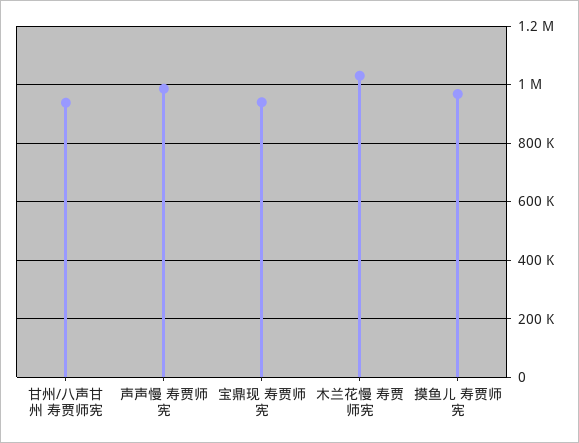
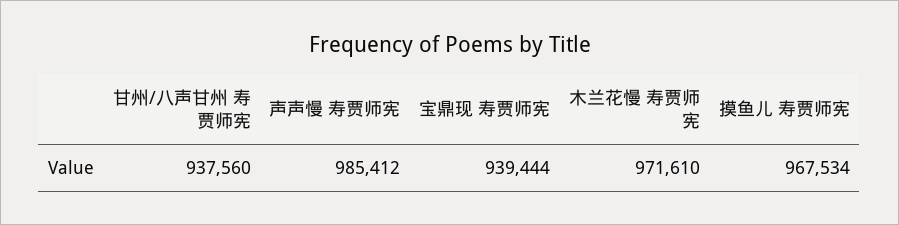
木兰花慢 寿贾师宪: 1025000 -> 971610

